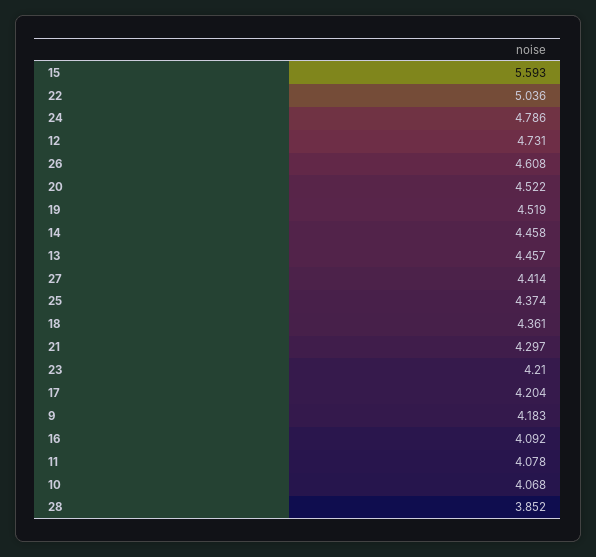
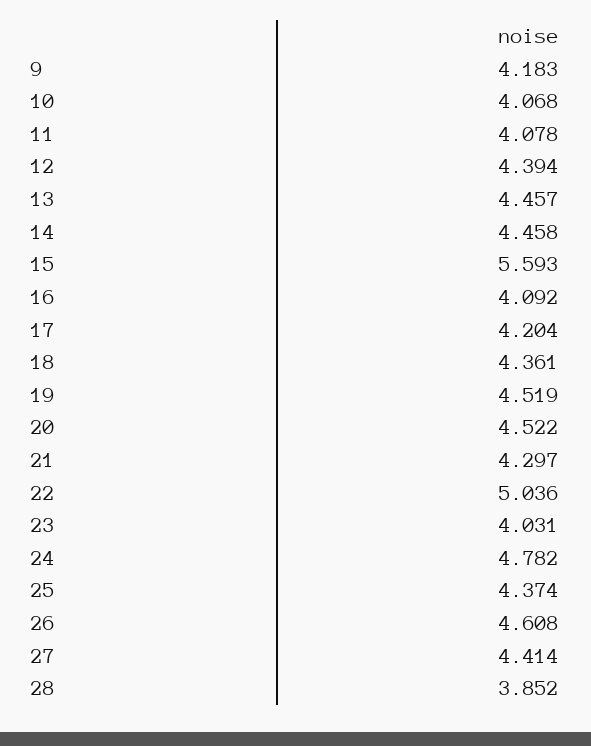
24: 4.786 -> 4.782
12: 4.731 -> 4.394
23: 4.21 -> 4.031

